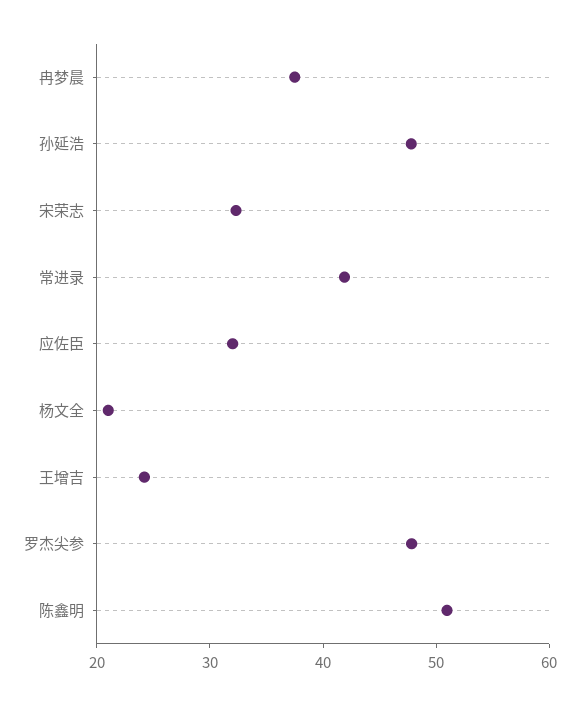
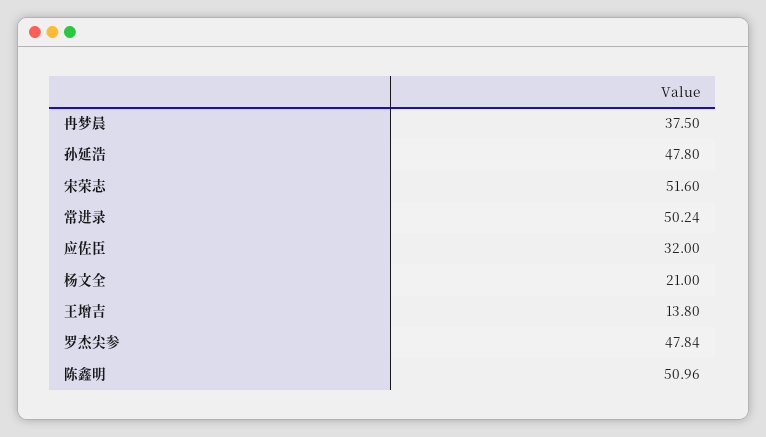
宋荣志: 32 -> 51.6
常进录: 42 -> 50.24
王增吉: 24 -> 13.8

